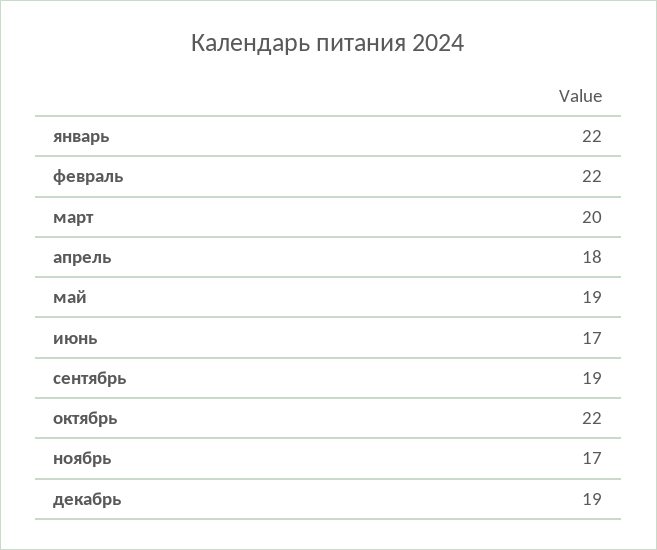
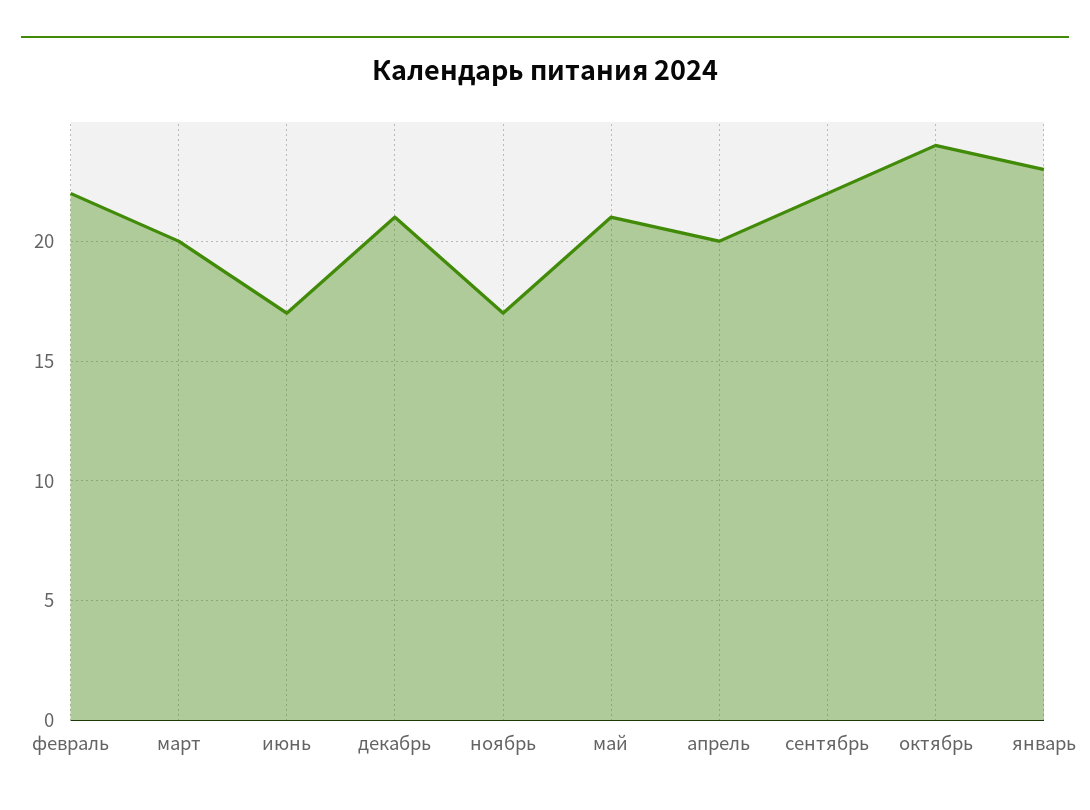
январь: 22 -> 23
апрель: 18 -> 20
май: 19 -> 21
сентябрь: 19 -> 22
октябрь: 22 -> 24
декабрь: 19 -> 21

